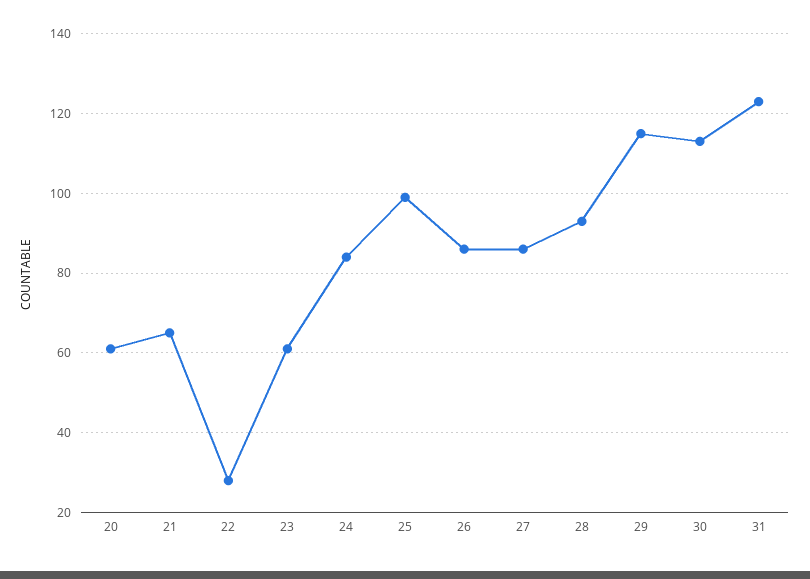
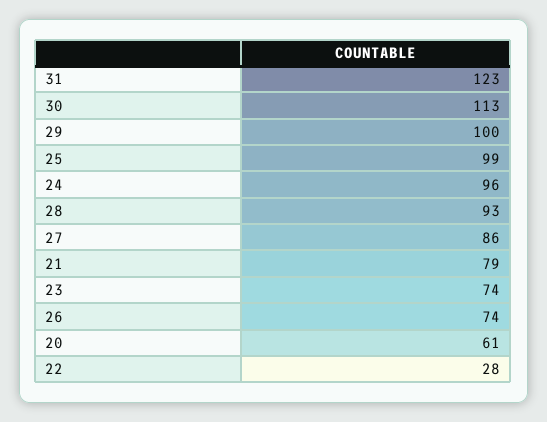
21: 65 -> 79
23: 60 -> 74
24: 85 -> 96
26: 85 -> 74
29: 115 -> 100

